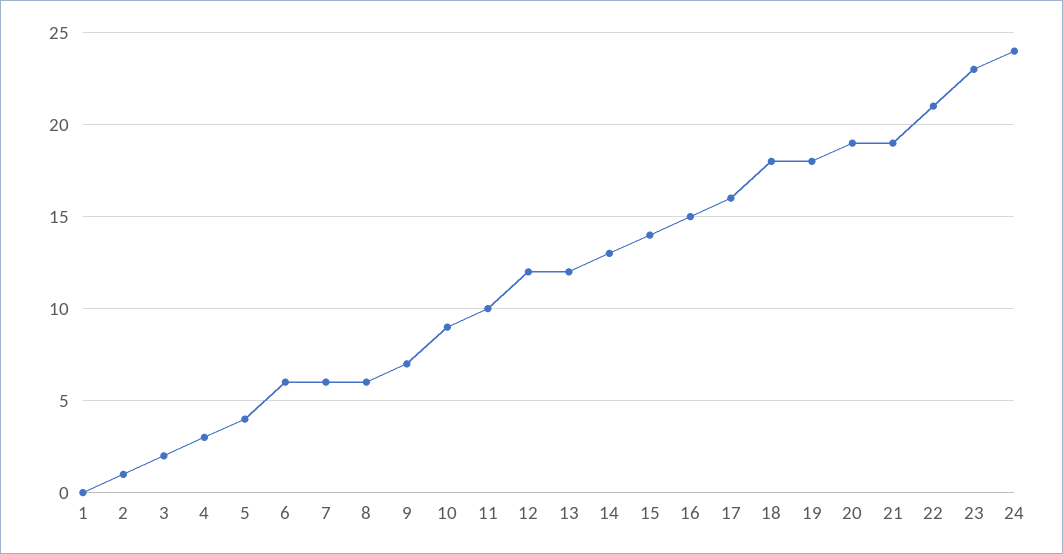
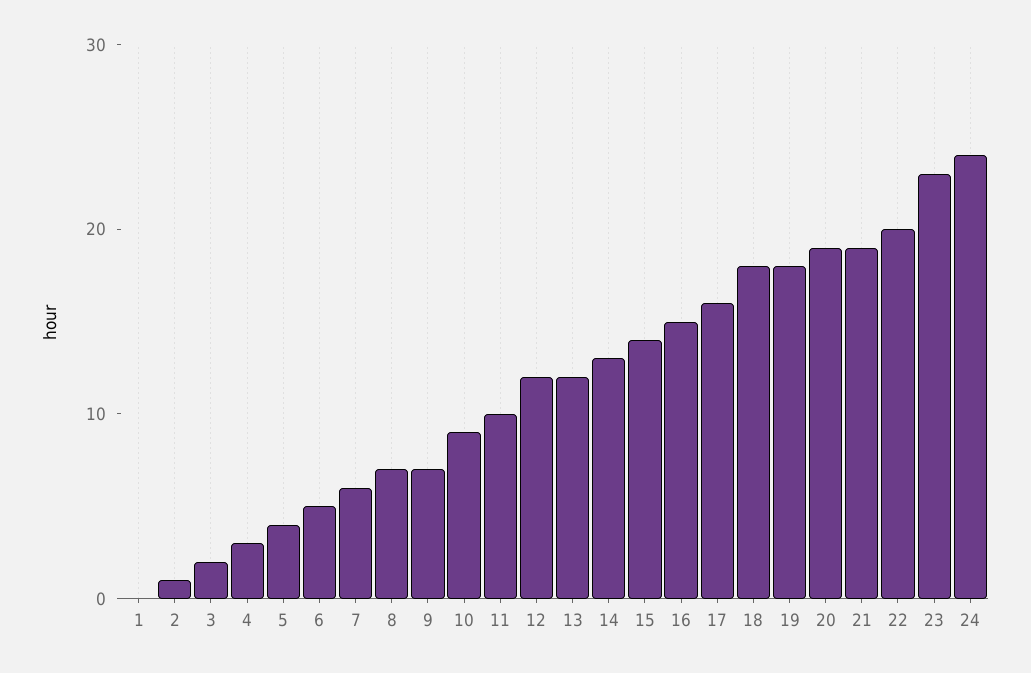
6: 6 -> 5
8: 6 -> 7
22: 21 -> 20

